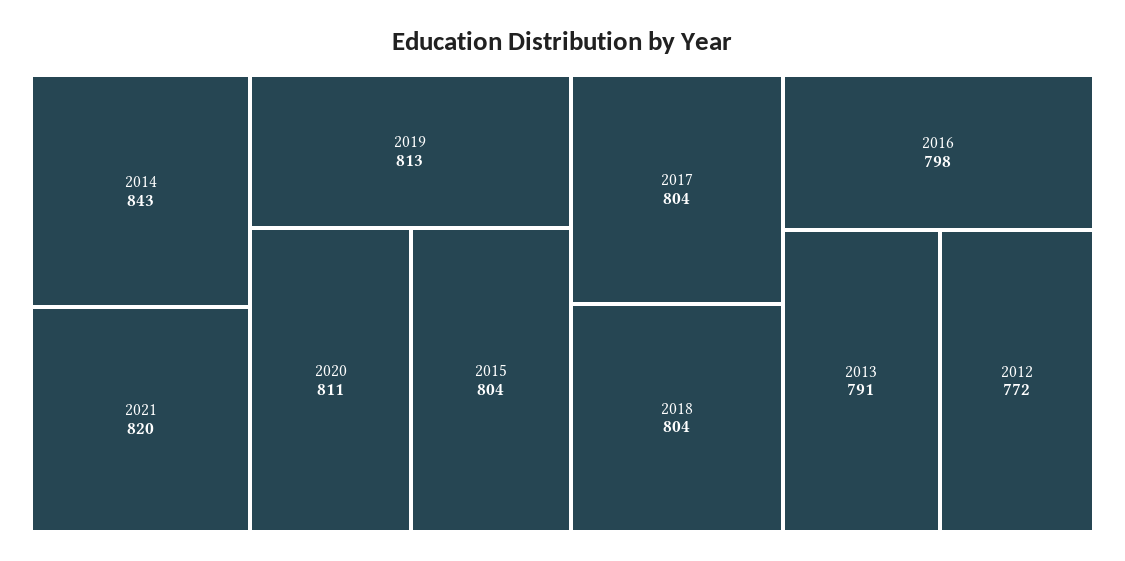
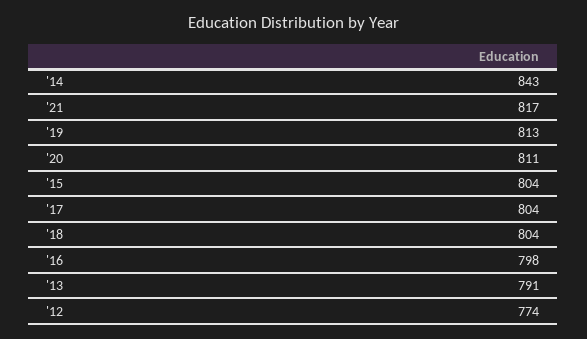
2021: 820 -> 817
2012: 772 -> 774

